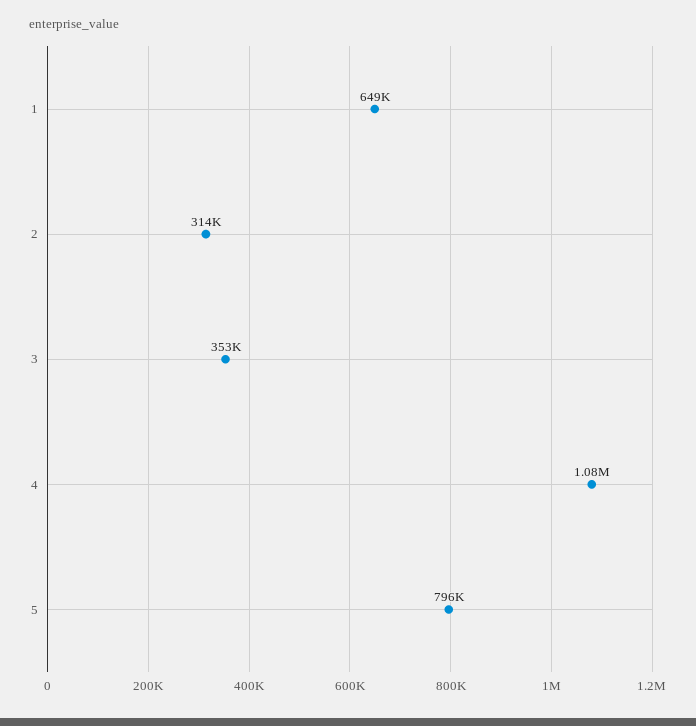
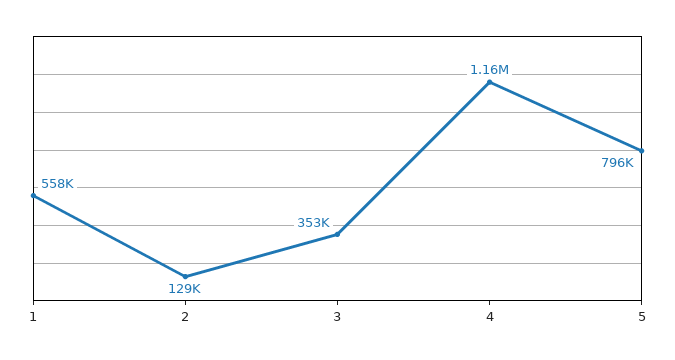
1: 649000 -> 558000
2: 314000 -> 129000
4: 1080000 -> 1160000

